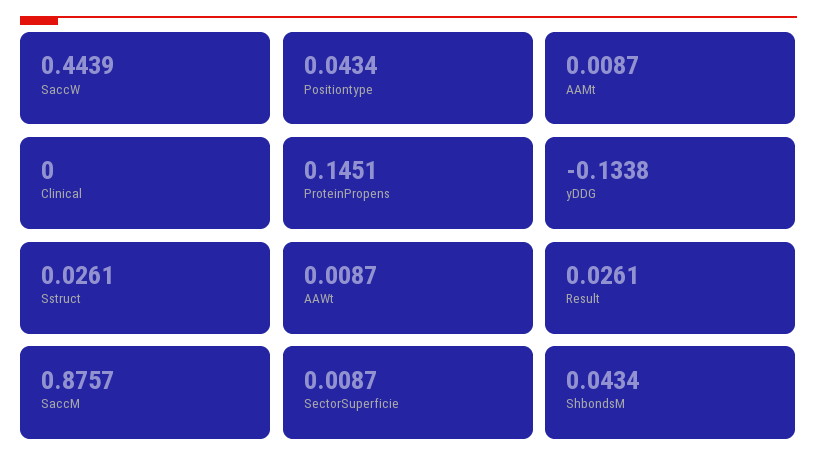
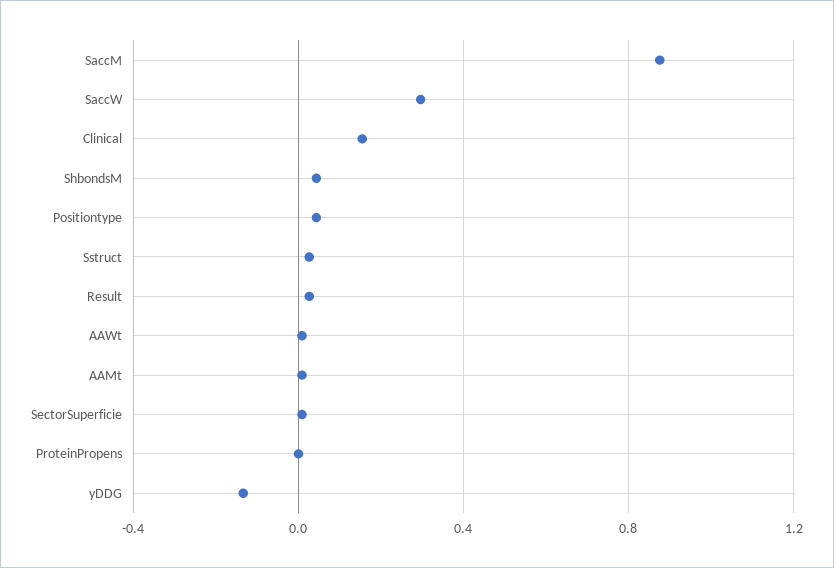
SaccW: 0.4439 -> 0.3
Clinical: 0 -> 0.15
ProteinPropens: 0.1451 -> 0

